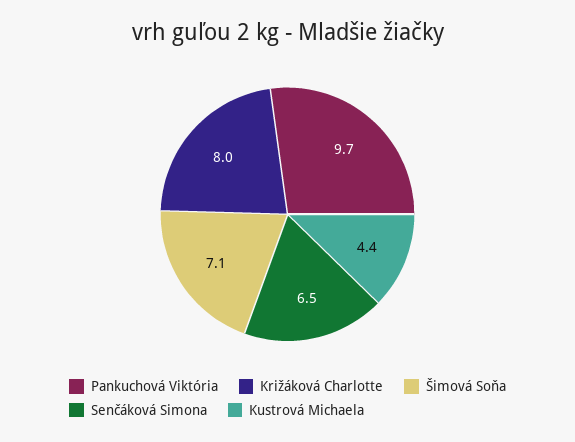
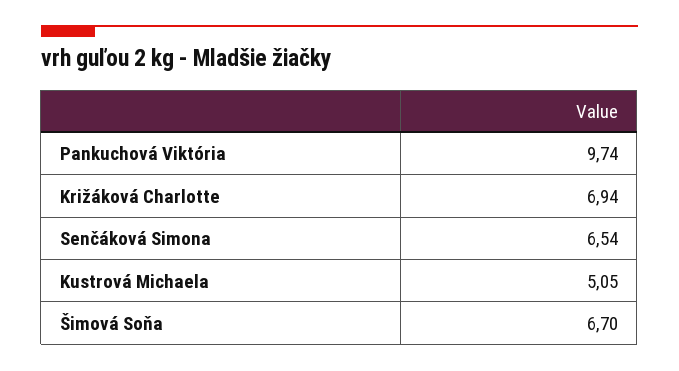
Križáková Charlotte: 8 -> 6.94
Šimová Soňa: 7.1 -> 6.7
Kustrová Michaela: 4.4 -> 5.05

